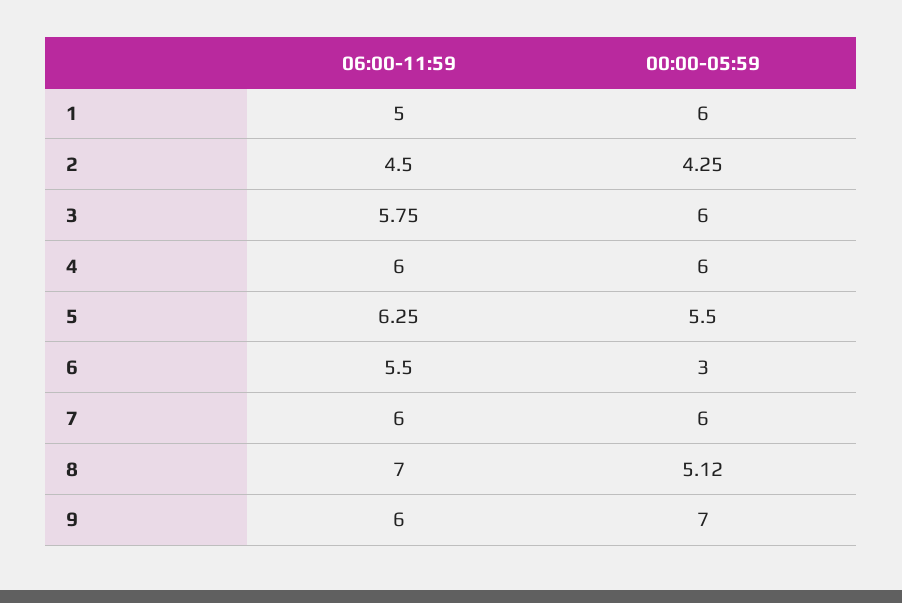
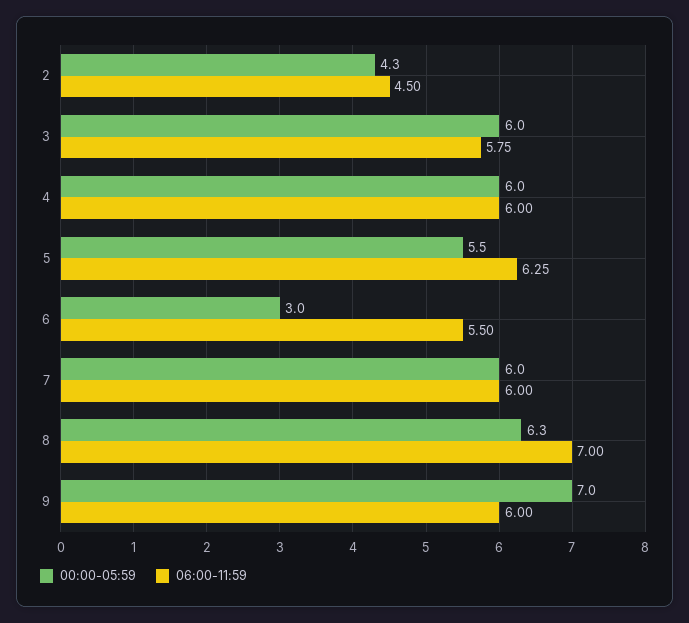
06:00-11:59, 1: 5 -> none
00:00-05:59, 1: 6 -> none
00:00-05:59, 8: 5.12 -> 6.3

